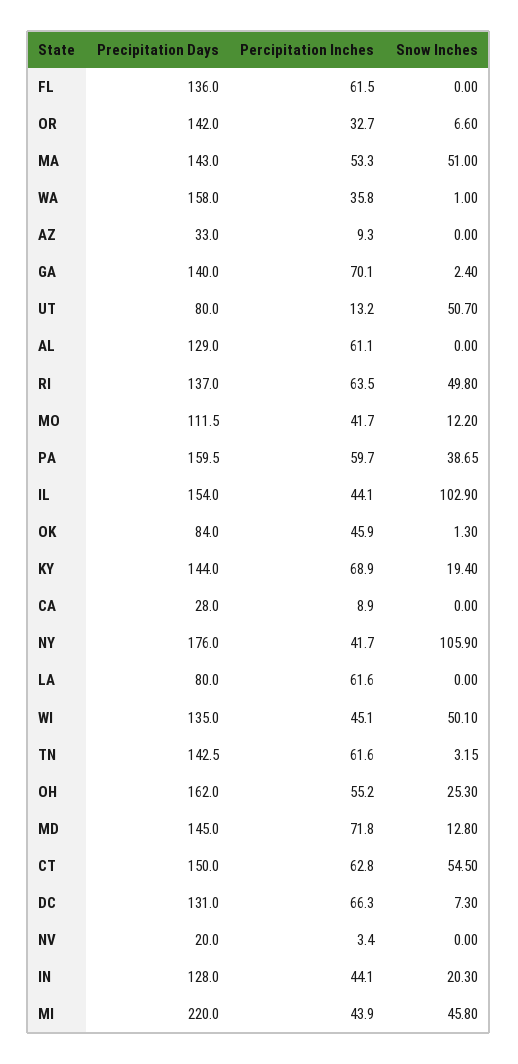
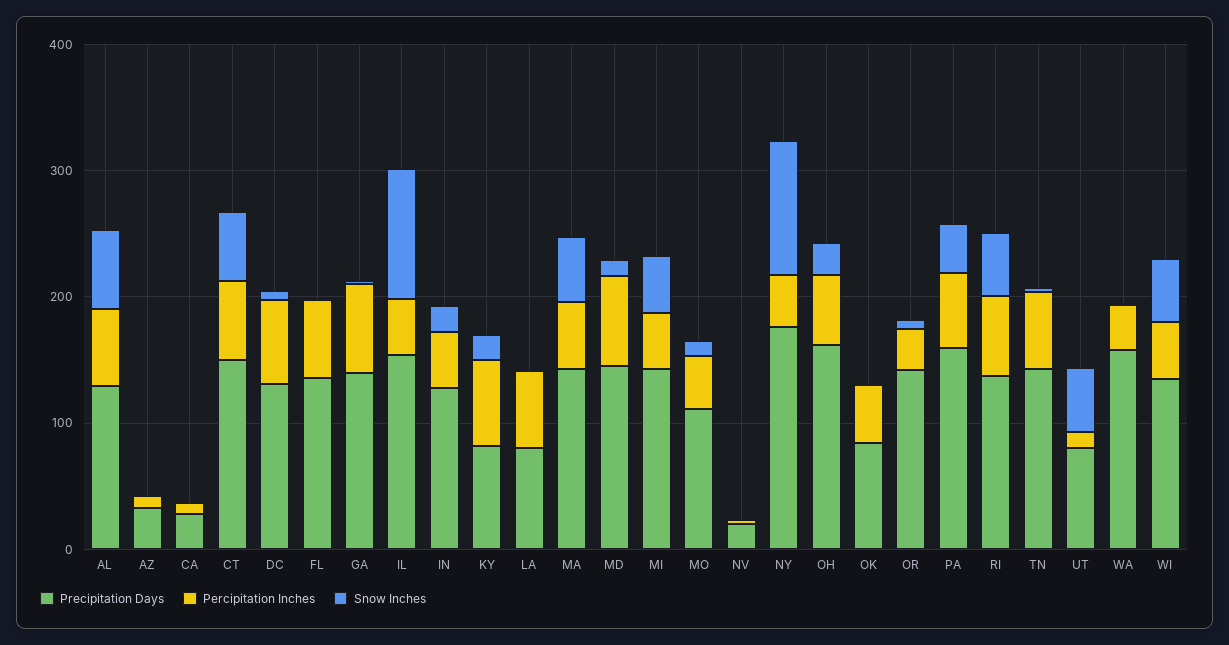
Snow Inches, AL: 0 -> 60
Precipitation Days, KY: 144 -> 80
Precipitation Days, MI: 220 -> 140

